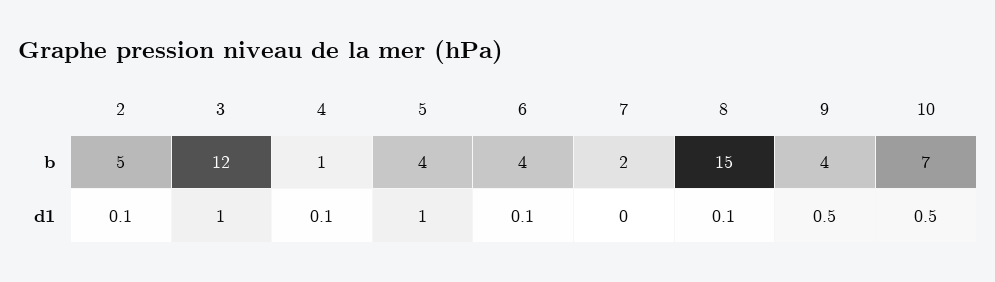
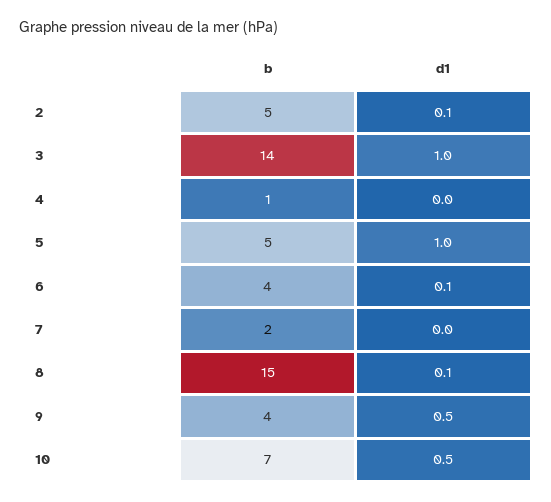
3, b: 12 -> 14
5, b: 4 -> 5
4, d1: 0.1 -> 0

